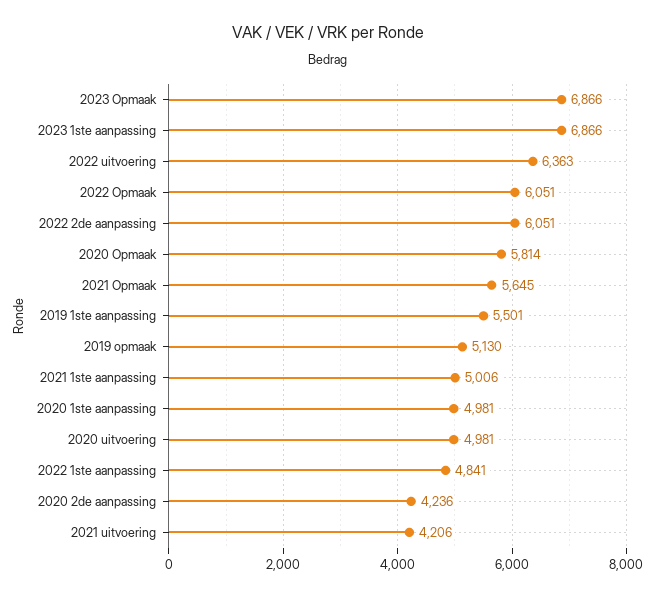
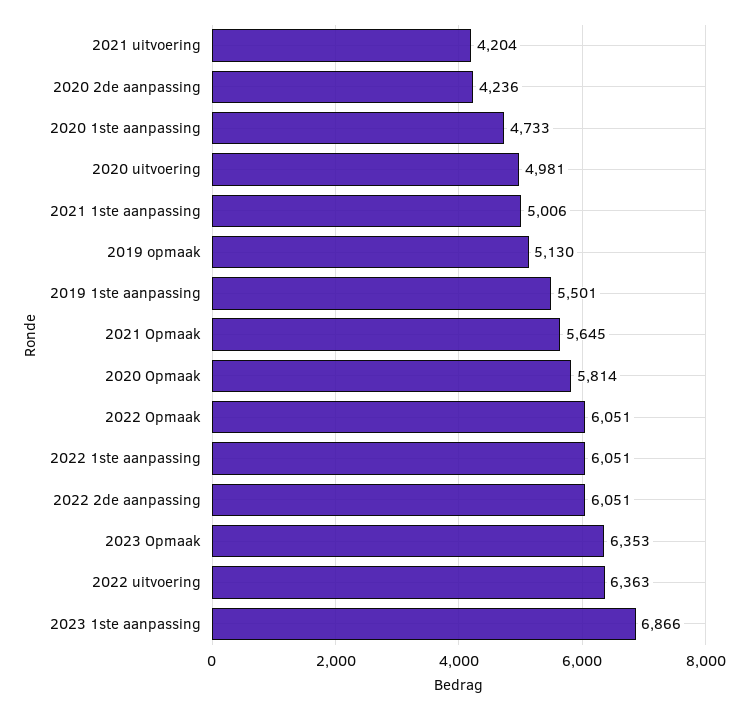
2023 Opmaak: 6866 -> 6353
2020 1ste aanpassing: 4981 -> 4733
2022 1ste aanpassing: 4841 -> 6051
2021 uitvoering: 4206 -> 4204

